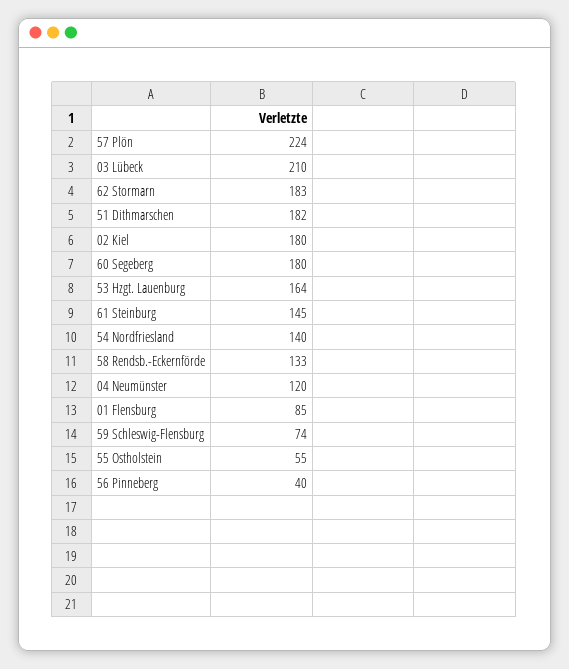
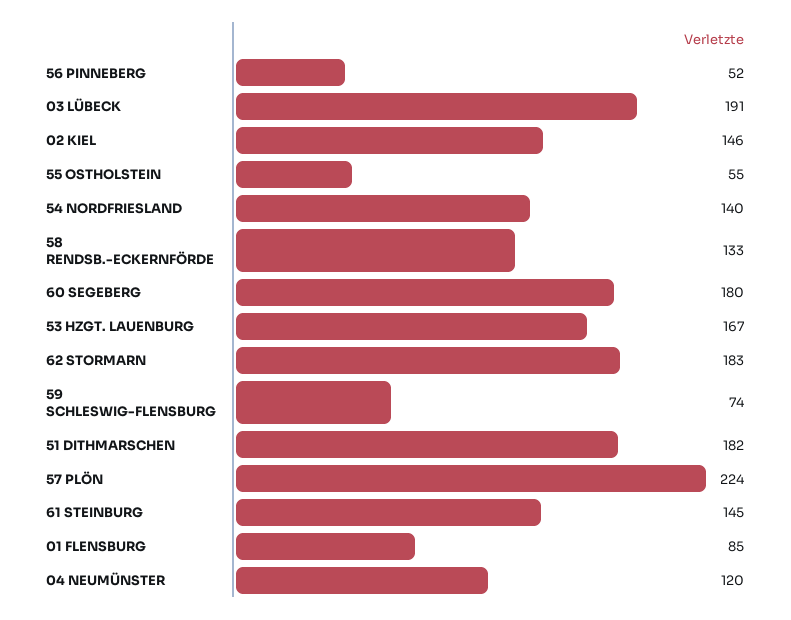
03 Lübeck: 210 -> 191
02 Kiel: 180 -> 146
53 Hzgt. Lauenburg: 164 -> 167
56 Pinneberg: 40 -> 52

